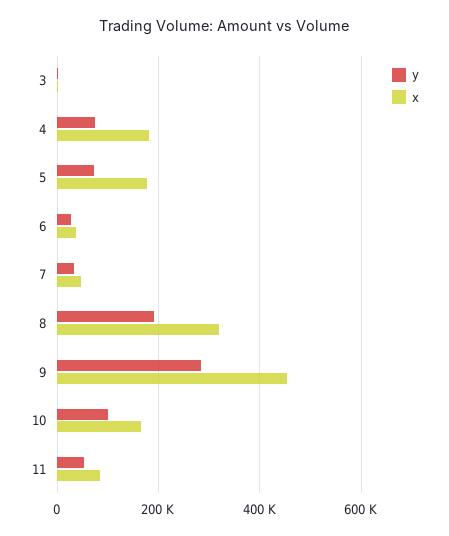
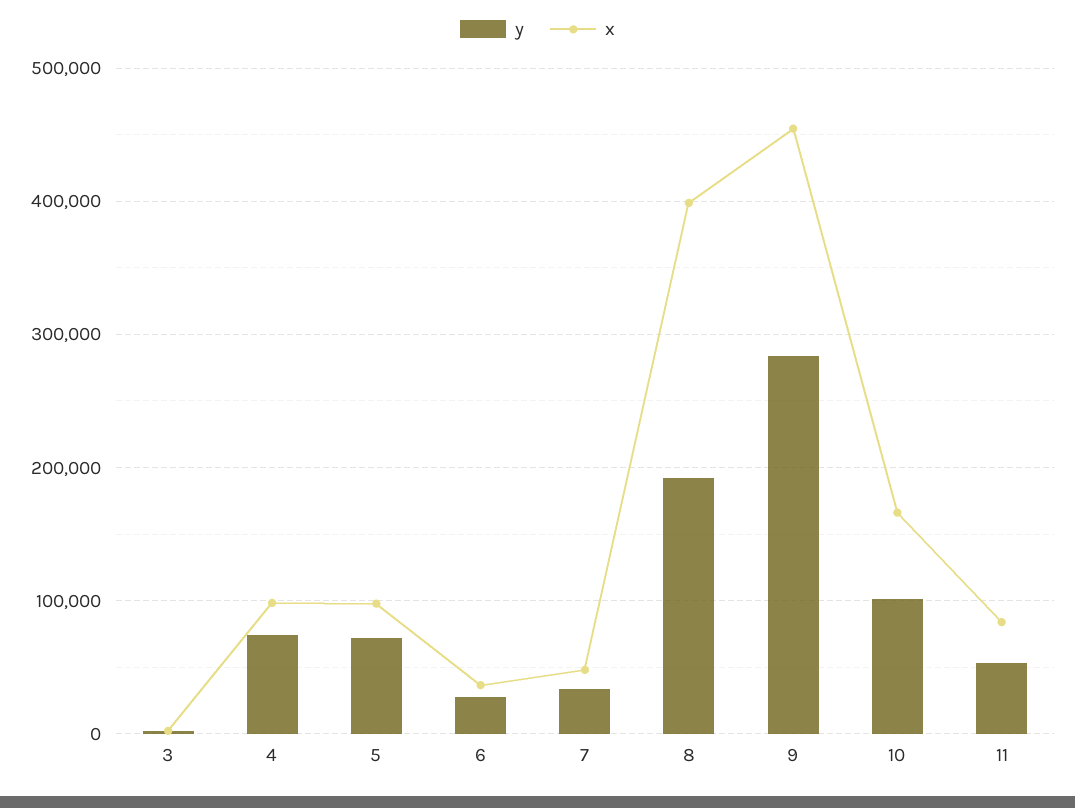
x, 4: 180000 -> 100000
x, 5: 180000 -> 100000
x, 8: 320000 -> 400000

